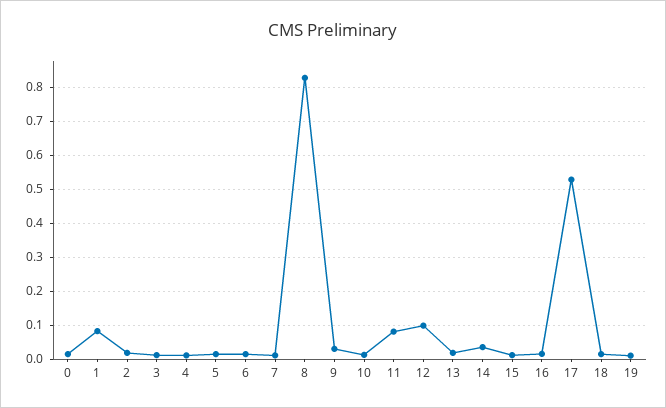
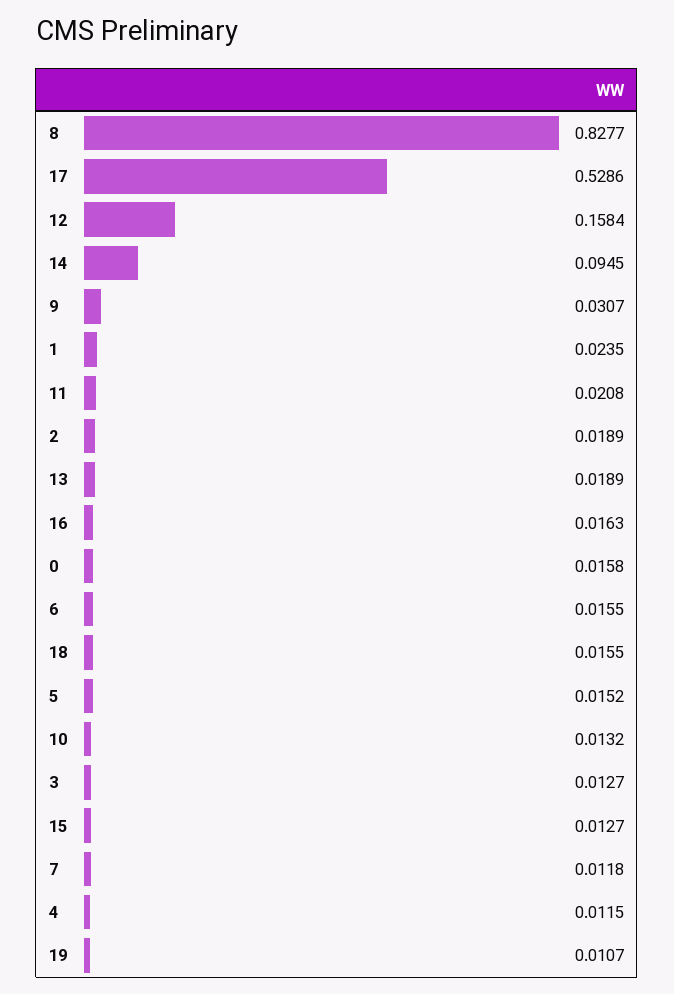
1: 0.08 -> 0.0235
11: 0.08 -> 0.0208
12: 0.1 -> 0.1584
14: 0.04 -> 0.0945

